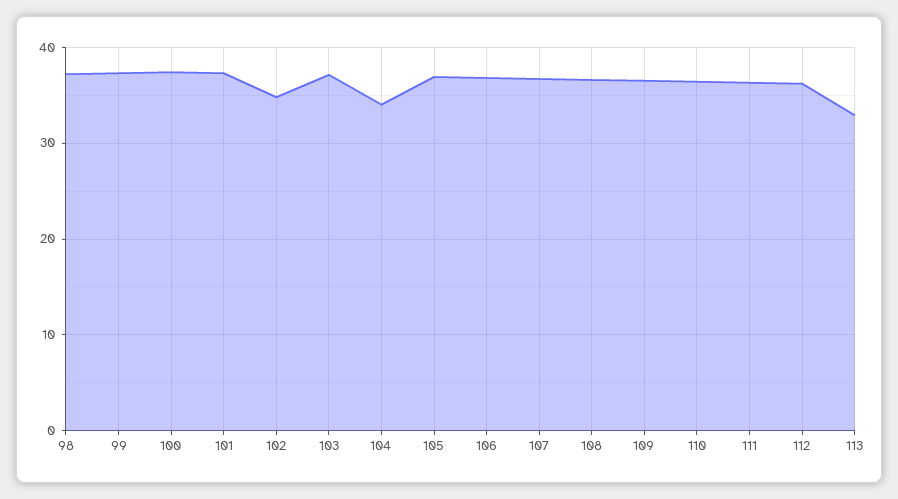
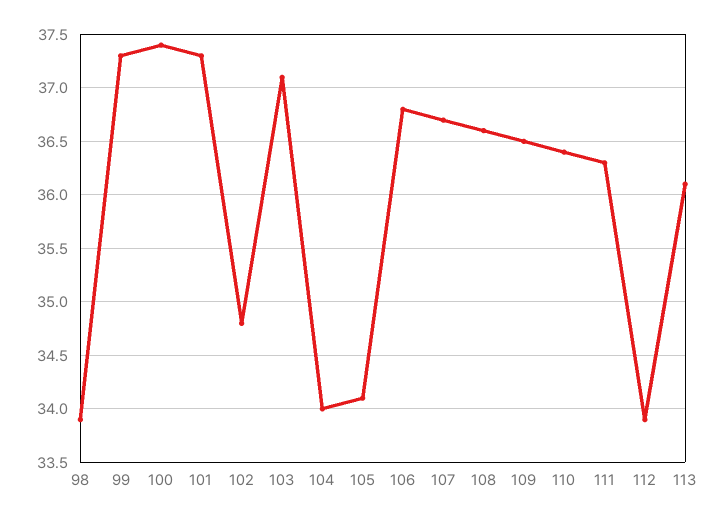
98: 37 -> 33.9
105: 37 -> 34.1
112: 36 -> 33.9
113: 33 -> 36.1

